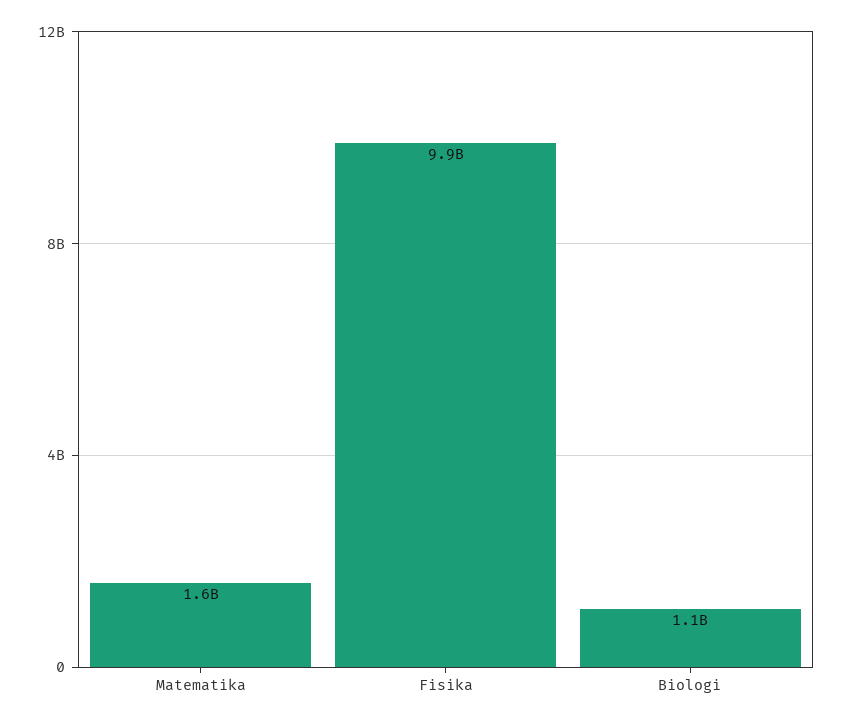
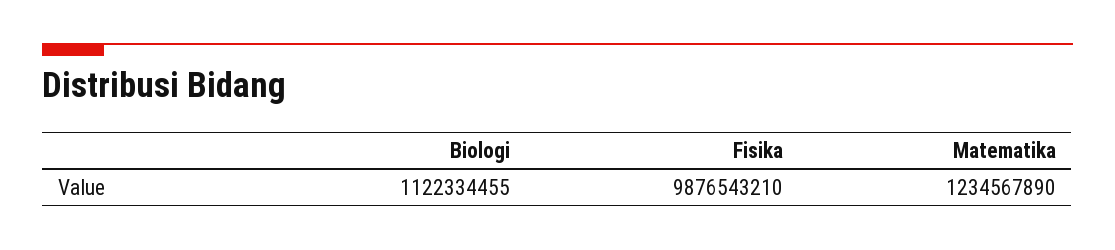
Matematika: 1600000000 -> 1234567890

